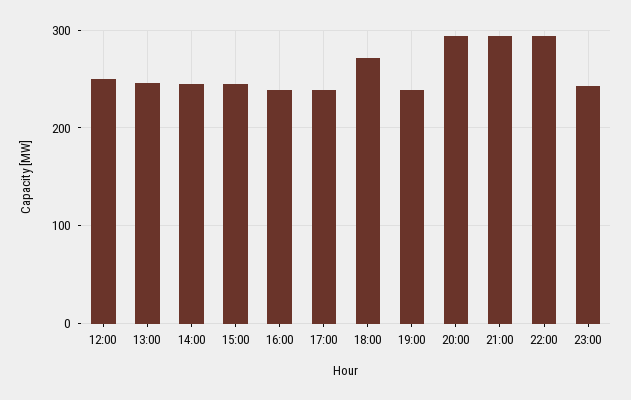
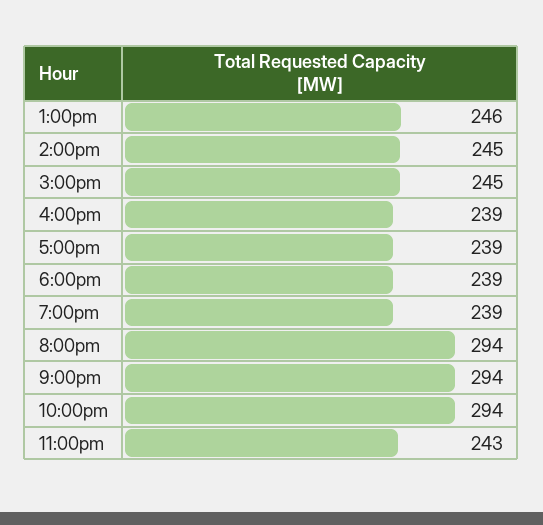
12:00: 250 -> none
18:00: 270 -> 239

